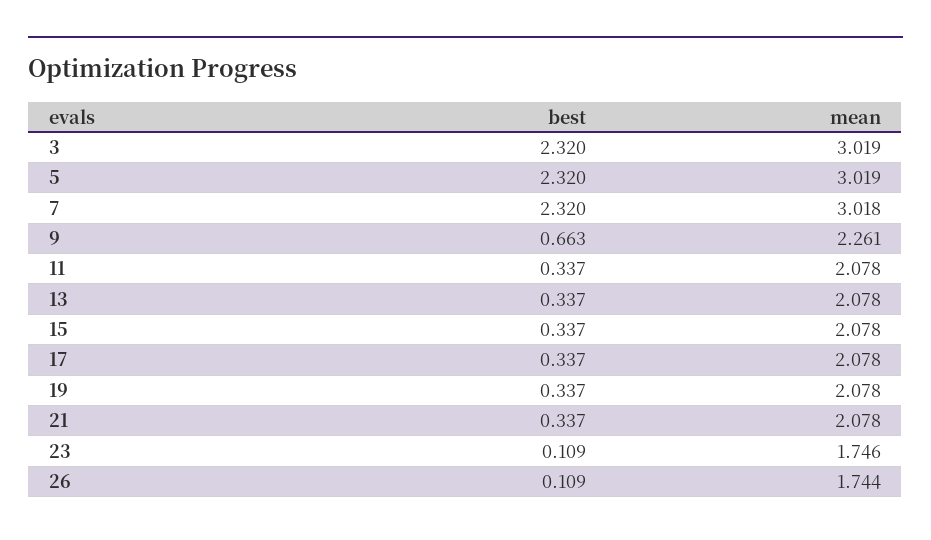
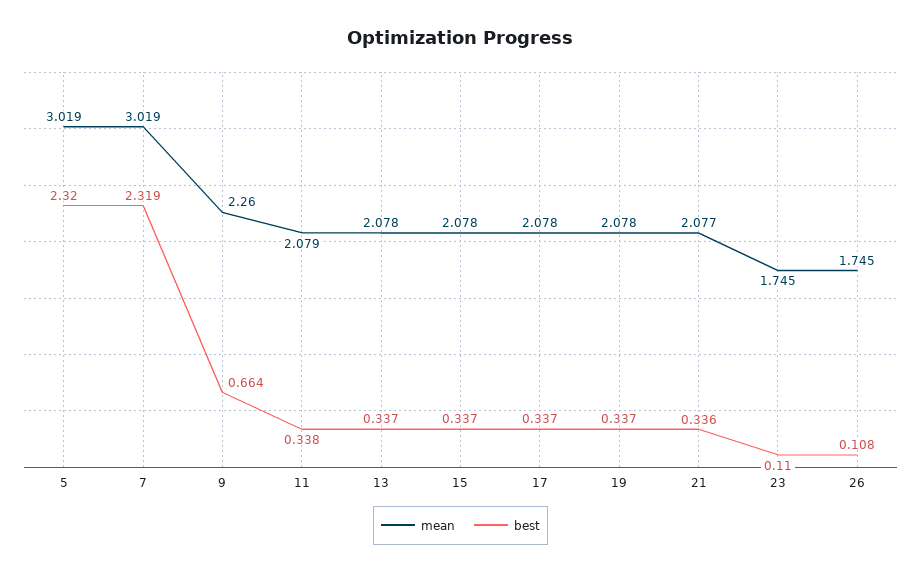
best, 3: 2.32 -> none
mean, 3: 3.019 -> none
best, 7: 2.32 -> 2.319
mean, 7: 3.018 -> 3.019
best, 9: 0.663 -> 0.664
mean, 9: 2.261 -> 2.26
best, 11: 0.337 -> 0.338
mean, 11: 2.078 -> 2.079
best, 21: 0.337 -> 0.336
mean, 21: 2.078 -> 2.077
best, 23: 0.109 -> 0.11
mean, 23: 1.746 -> 1.745
best, 26: 0.109 -> 0.108
mean, 26: 1.744 -> 1.745

